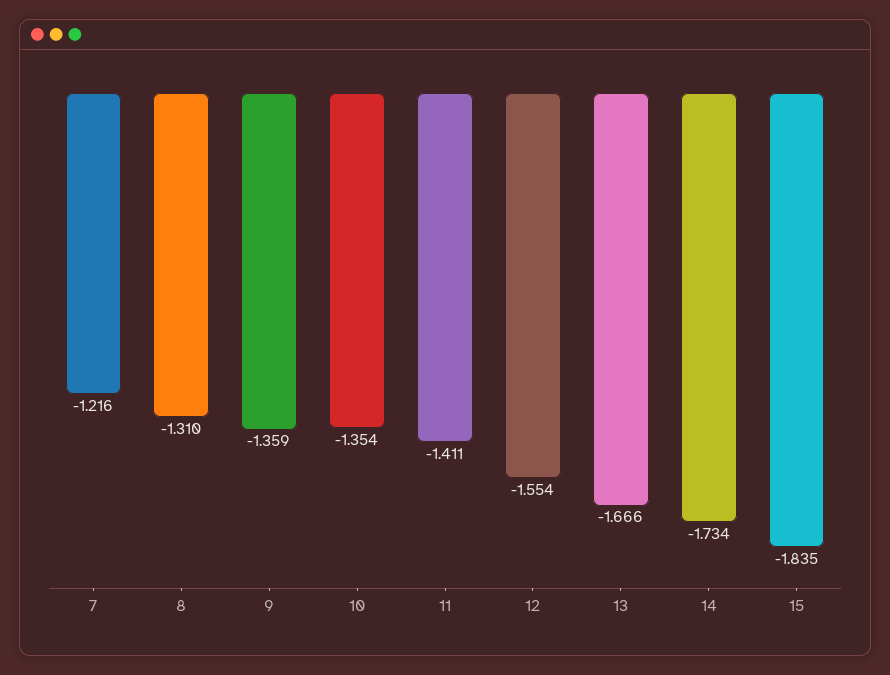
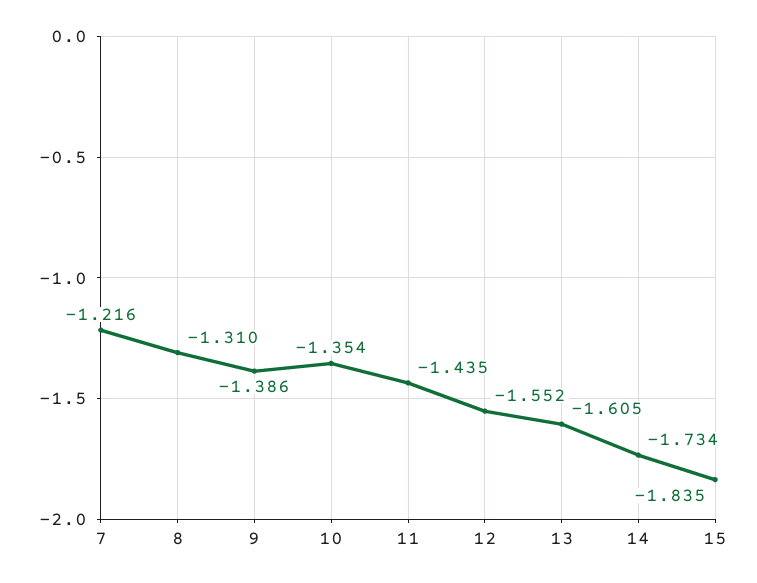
9: -1.359 -> -1.386
11: -1.411 -> -1.435
12: -1.554 -> -1.552
13: -1.666 -> -1.605

